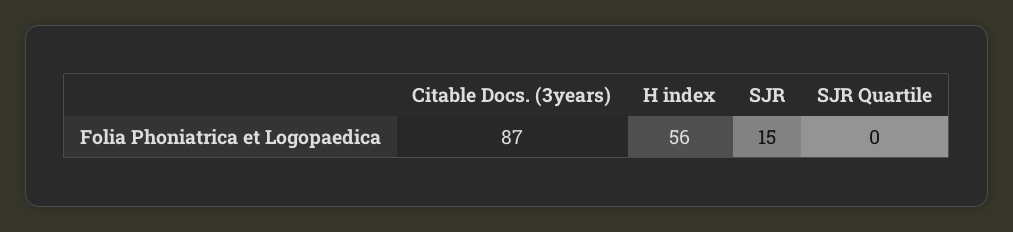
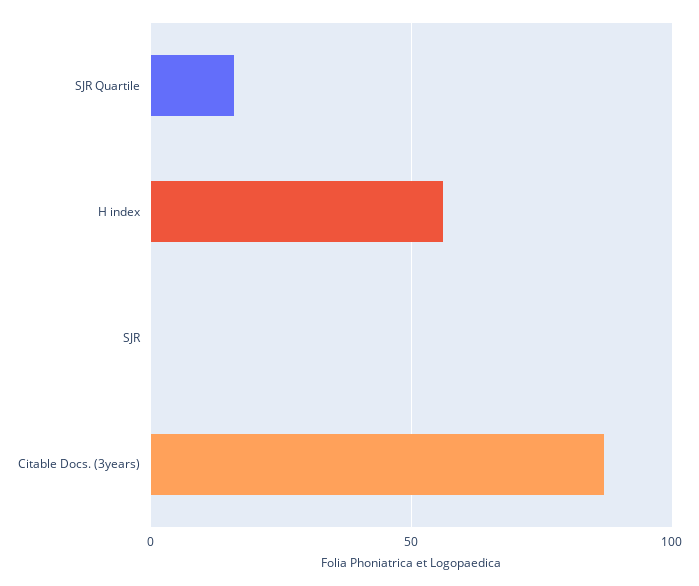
SJR: 15 -> 0
SJR Quartile: 0 -> 15

